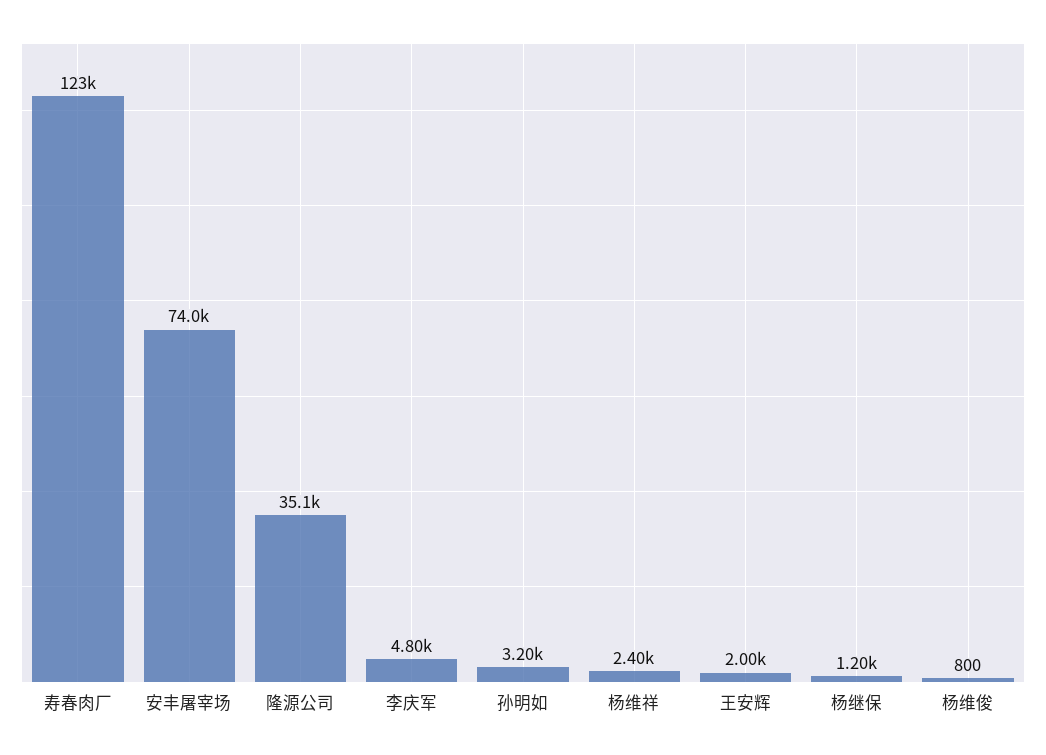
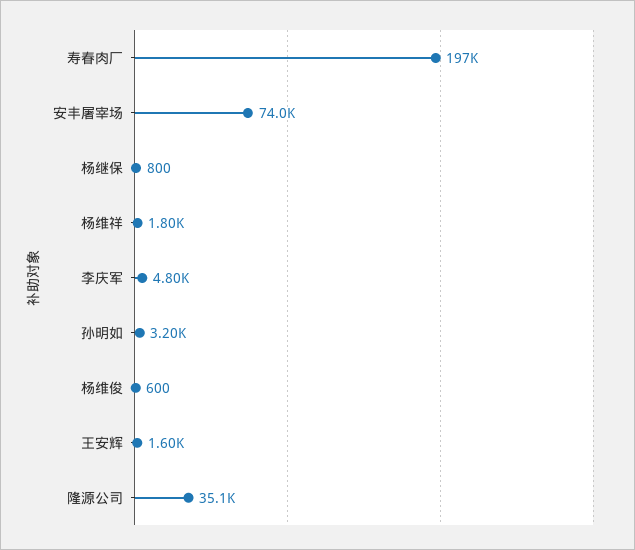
寿春肉厂: 123000 -> 197000
杨维祥: 2400 -> 1800
王安辉: 2000 -> 1600
杨继保: 1200 -> 800
杨维俊: 800 -> 600

